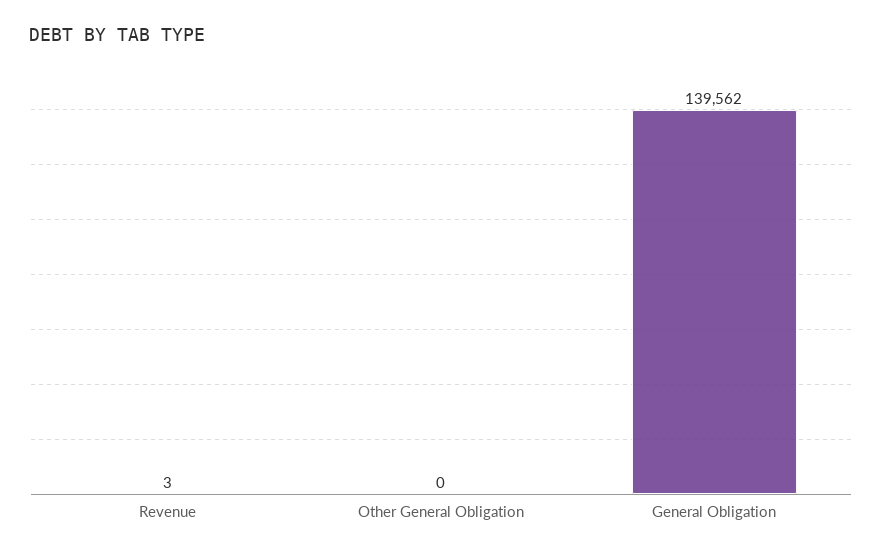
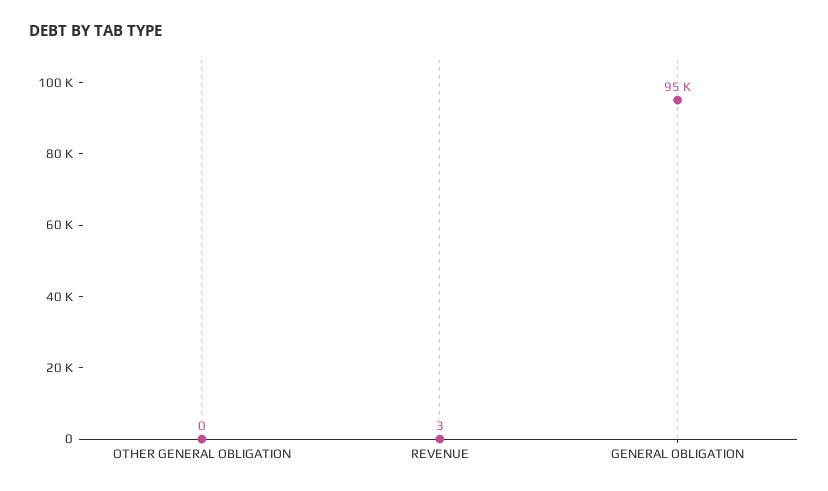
General Obligation: 139562 -> 95000

